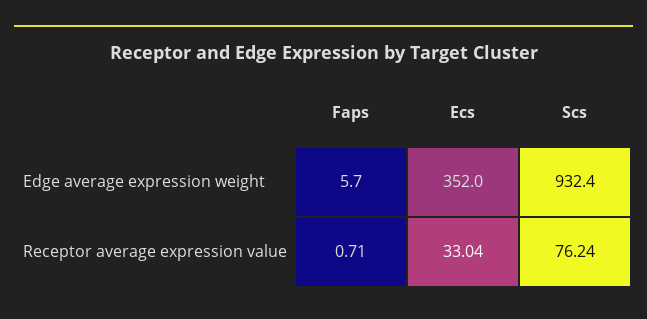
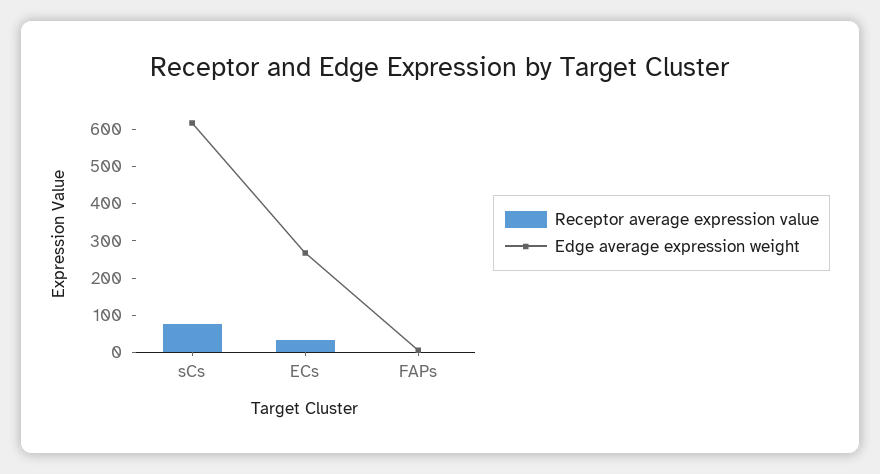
Edge average expression weight, Ecs: 352 -> 275
Edge average expression weight, Scs: 932.4 -> 625

